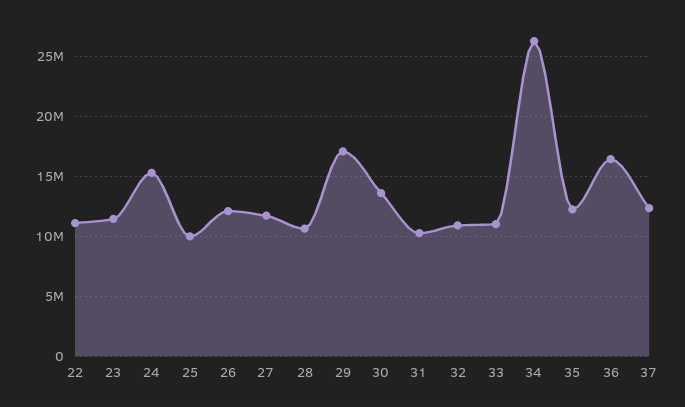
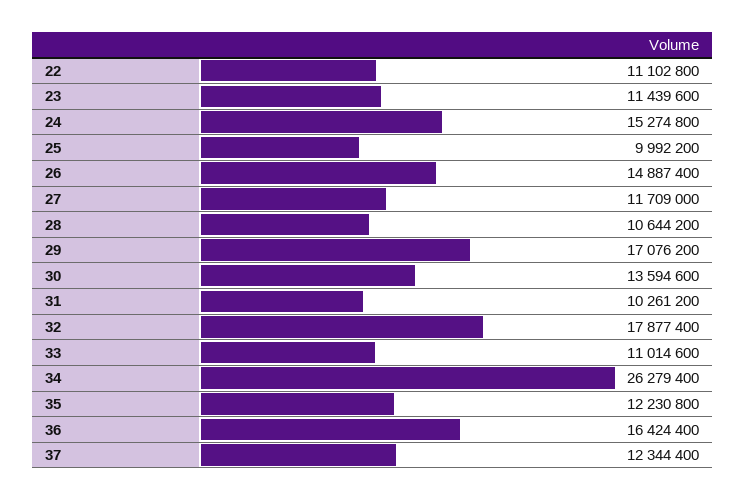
26: 12000000 -> 14887400
32: 11000000 -> 17877400

